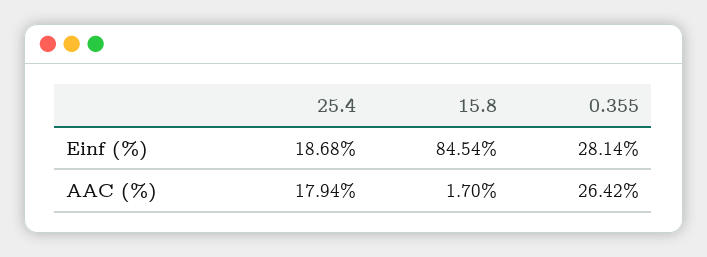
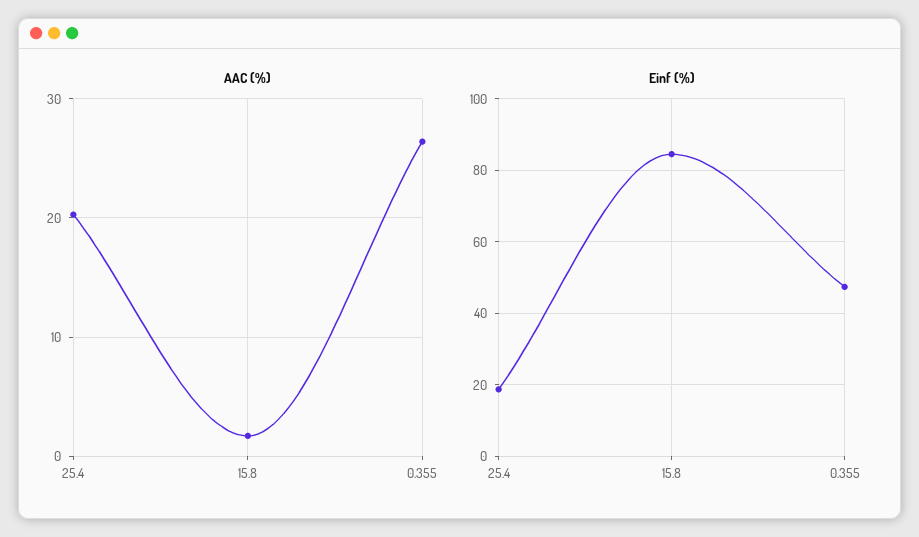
Einf (%), 0.355: 28.14 -> 48
AAC (%), 25.4: 17.94 -> 20

